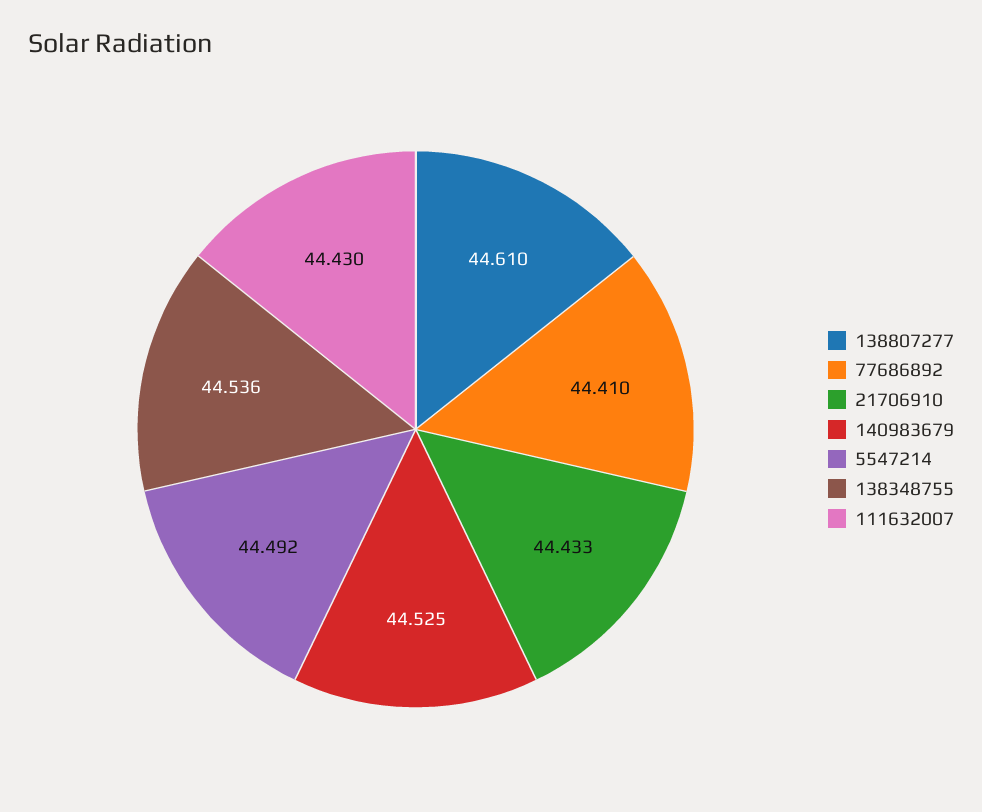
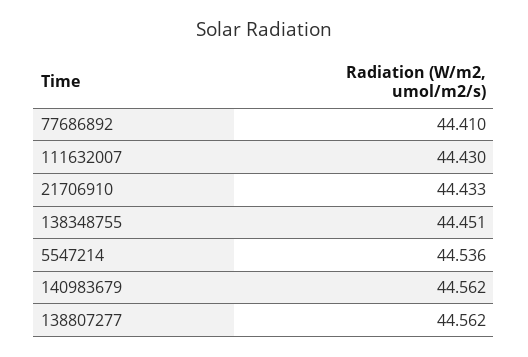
138807277: 44.61 -> 44.562
140983679: 44.525 -> 44.562
5547214: 44.492 -> 44.536
138348755: 44.536 -> 44.451

